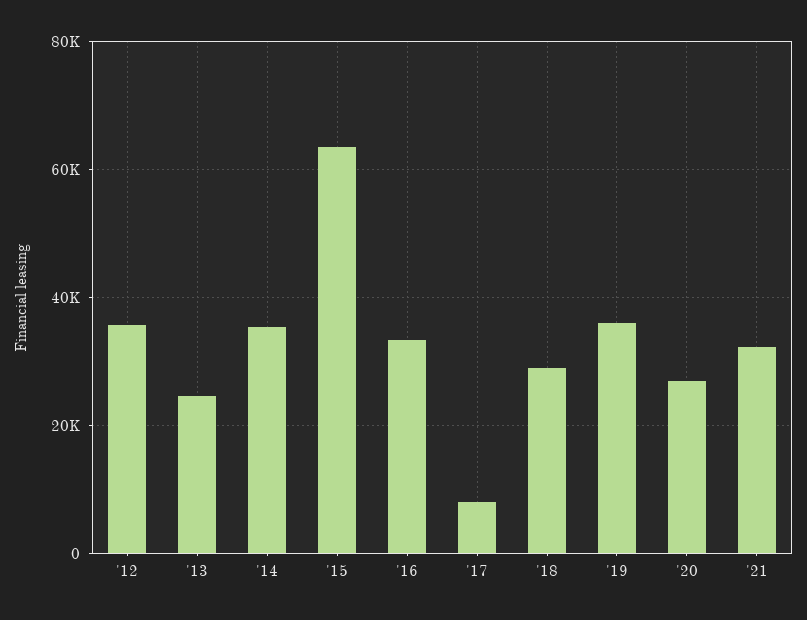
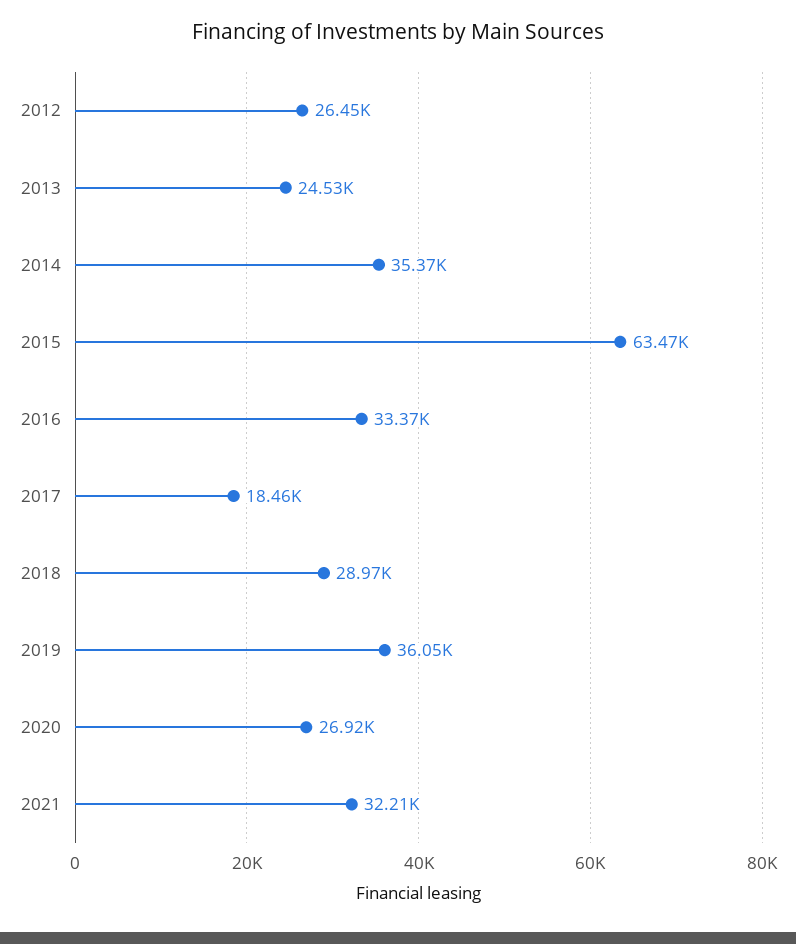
'12: 36000 -> 26450
'17: 8000 -> 18460

